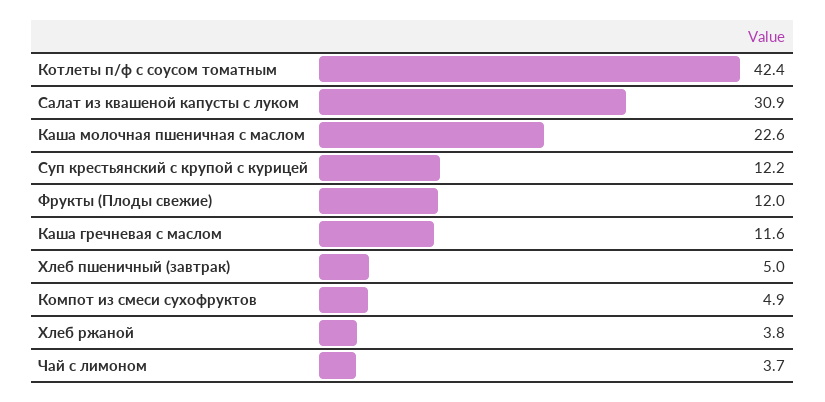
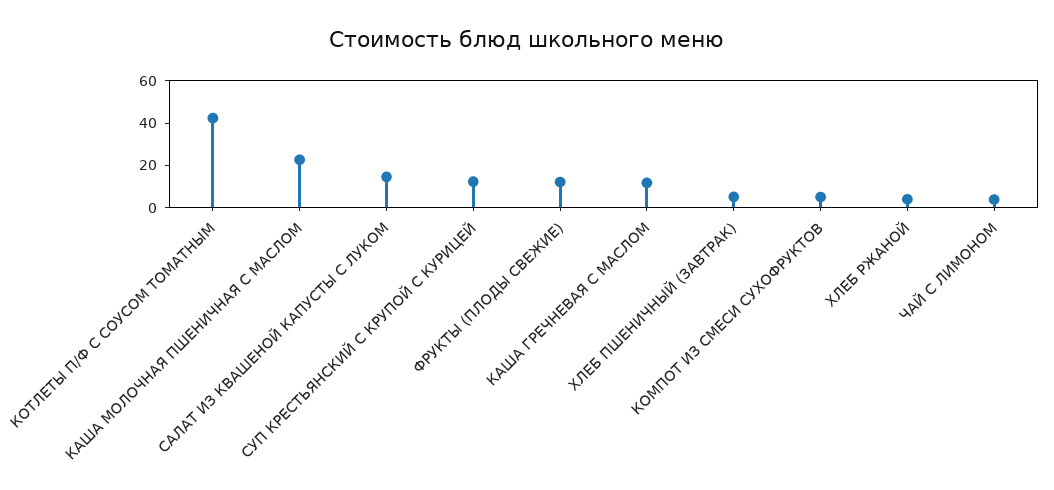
Салат из квашеной капусты с луком: 30.9 -> 15

